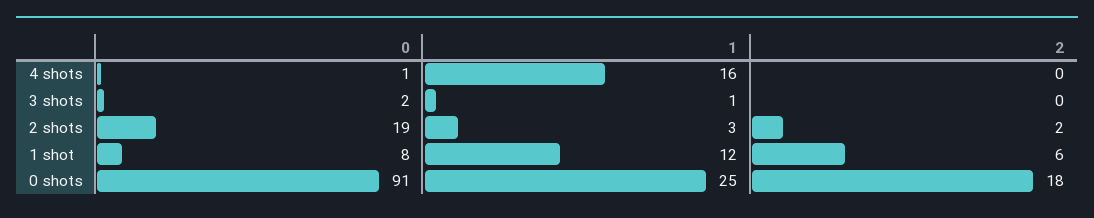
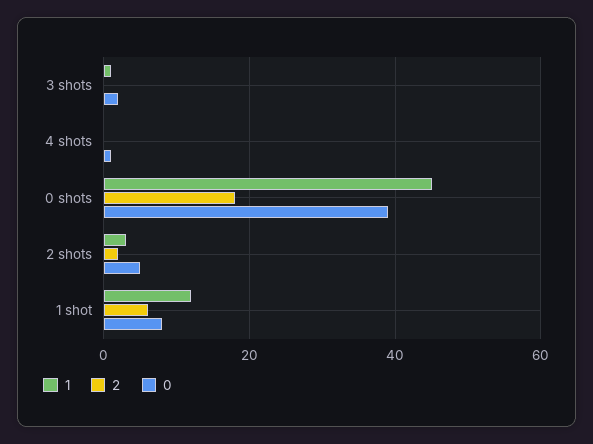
1, 4 shots: 16 -> 0
0, 2 shots: 19 -> 5
0, 0 shots: 91 -> 40
1, 0 shots: 25 -> 45

